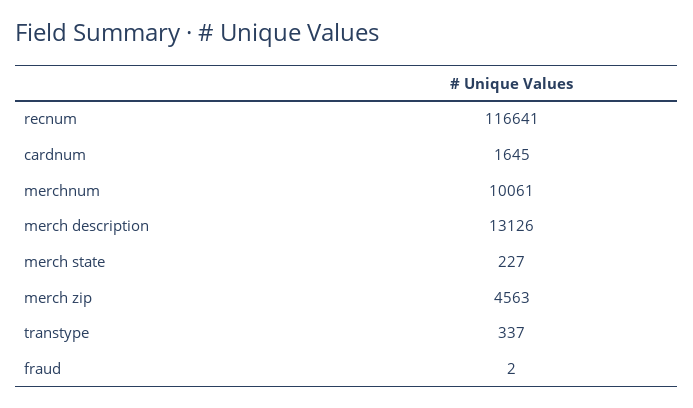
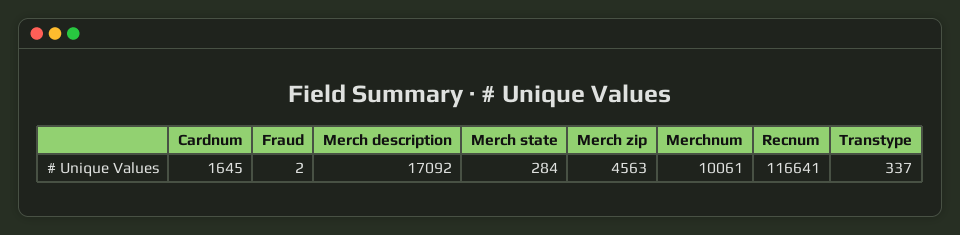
merch description: 13126 -> 17092
merch state: 227 -> 284

